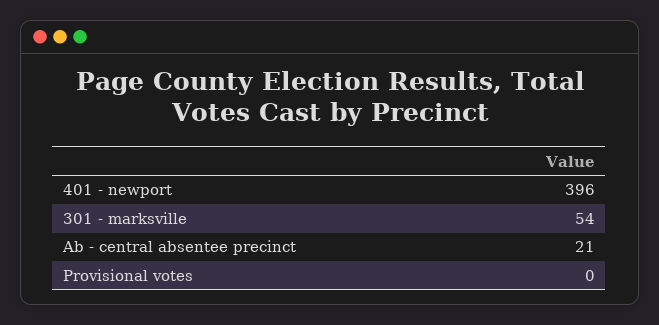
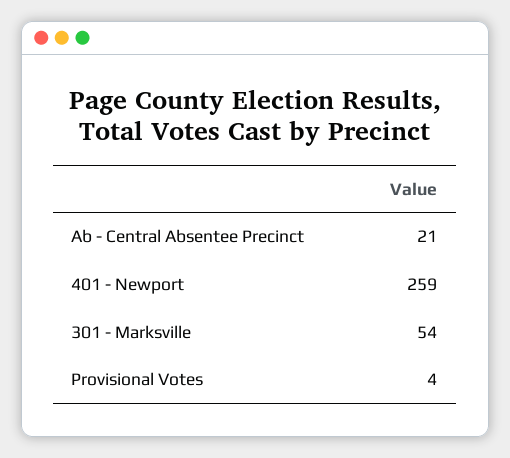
401 - newport: 396 -> 259
Provisional votes: 0 -> 4

